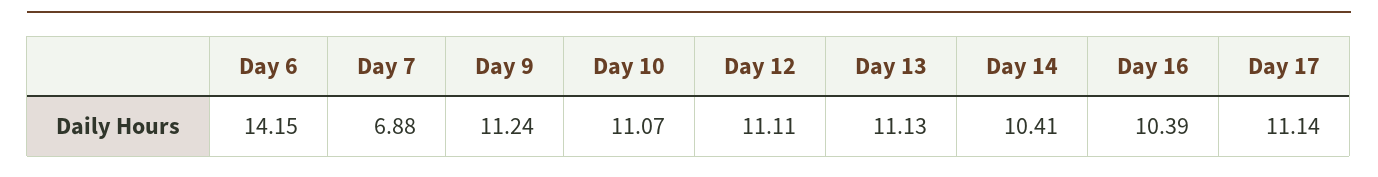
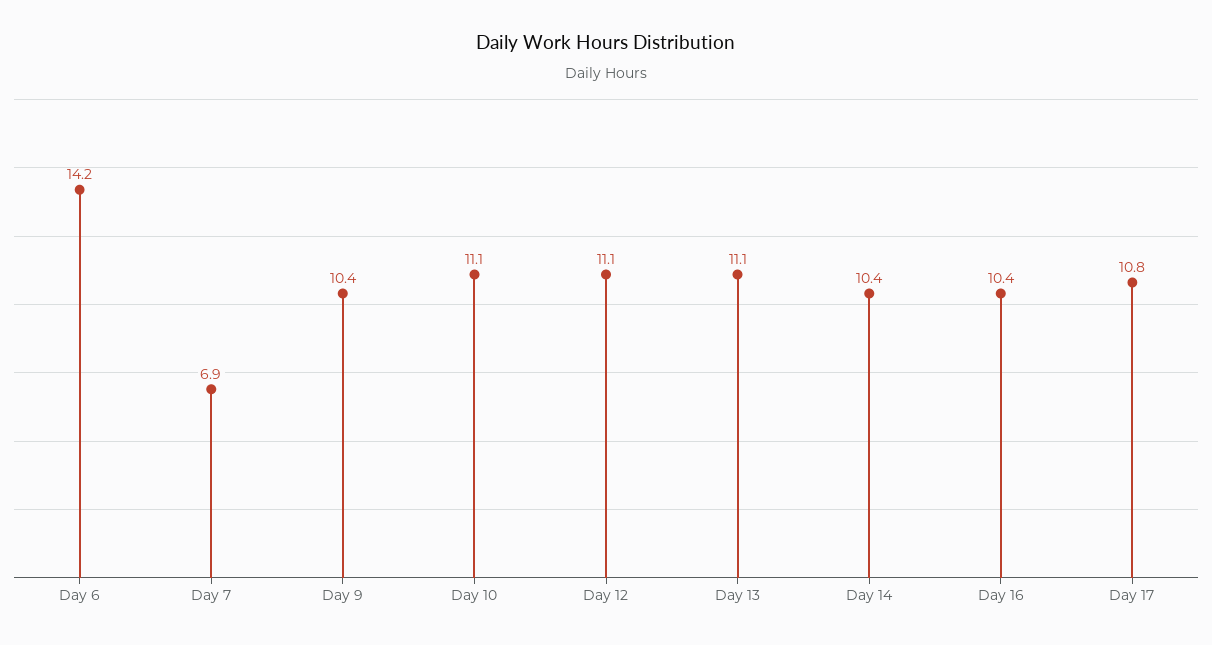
Day 9: 11.24 -> 10.4
Day 17: 11.14 -> 10.8

